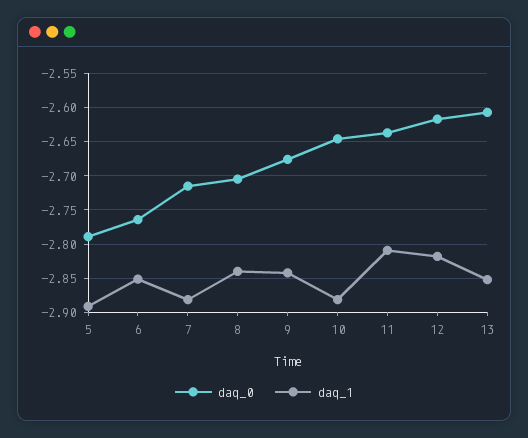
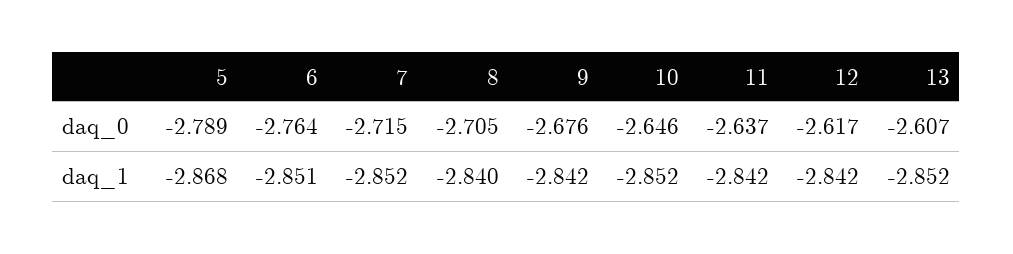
daq_1, 5: -2.89 -> -2.868
daq_1, 7: -2.88 -> -2.852
daq_1, 10: -2.88 -> -2.852
daq_1, 11: -2.81 -> -2.842
daq_1, 12: -2.82 -> -2.842

